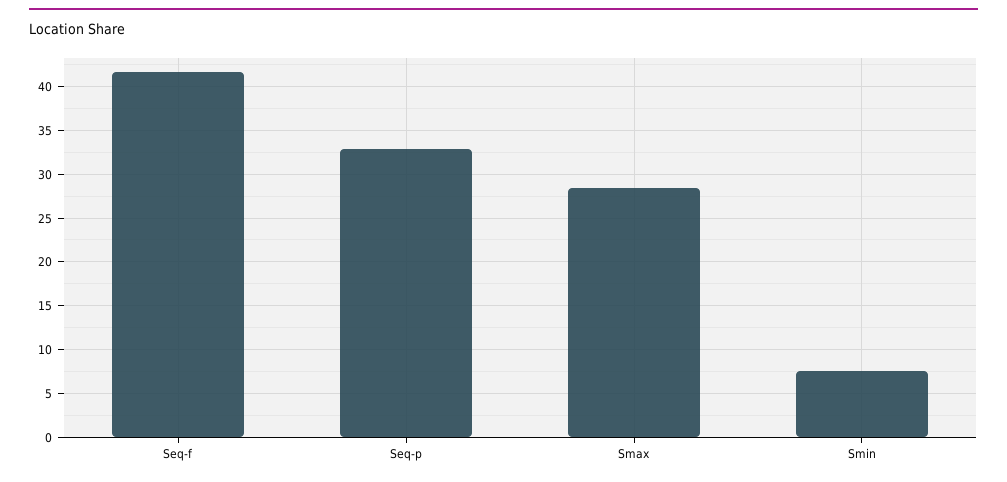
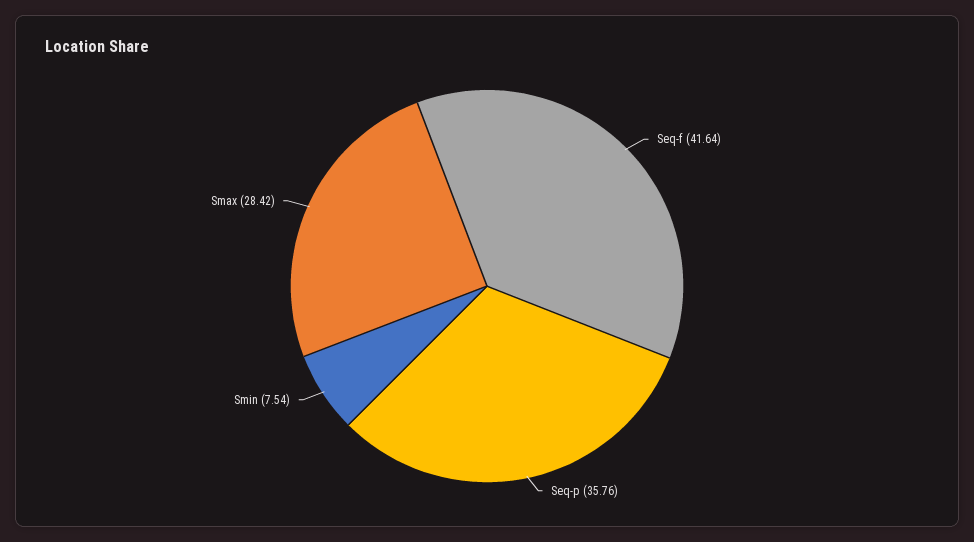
Seq-p: 33 -> 35.76

